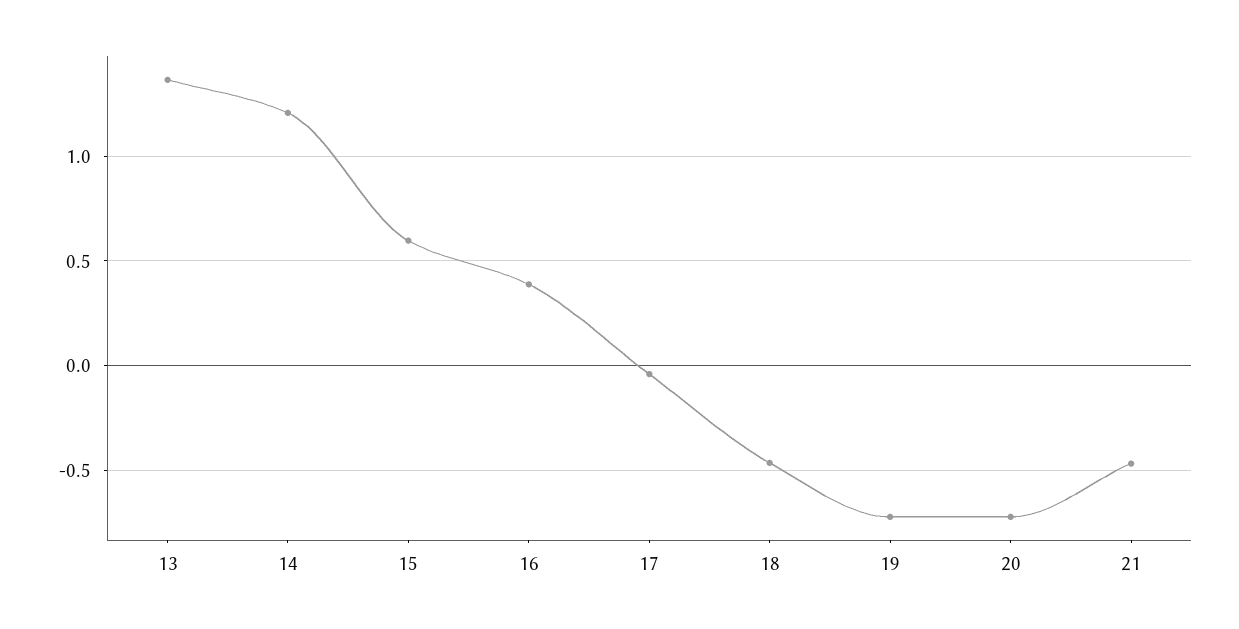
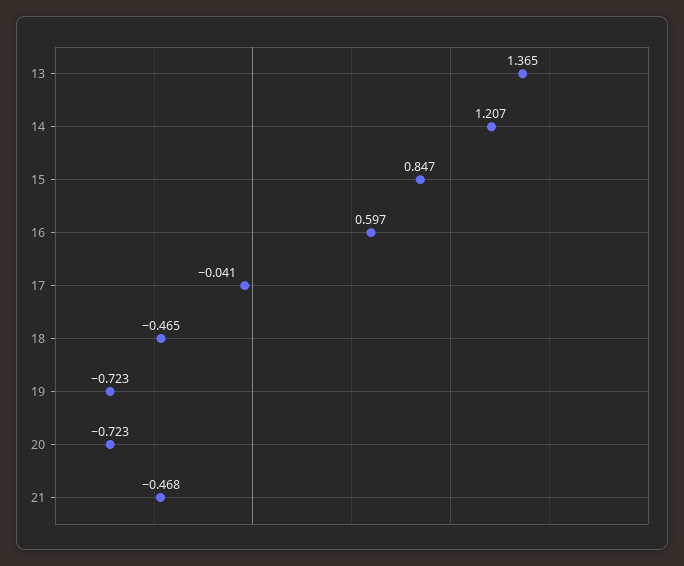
15: 0.6 -> 0.847
16: 0.4 -> 0.597

